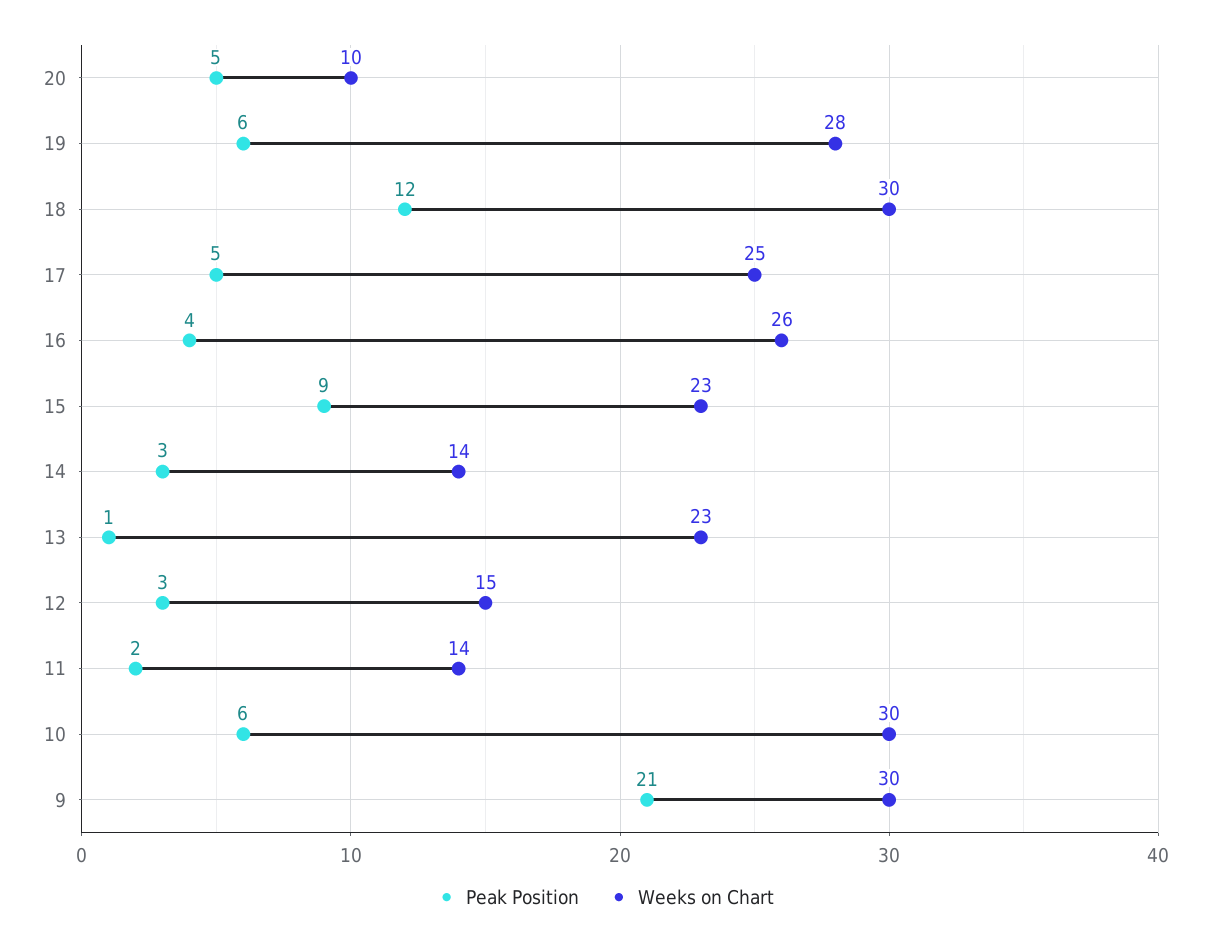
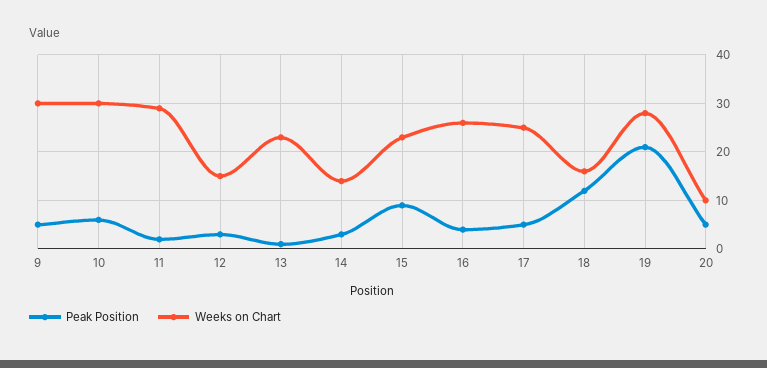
Peak Position, 19: 6 -> 20
Weeks on Chart, 18: 30 -> 15
Weeks on Chart, 11: 14 -> 30
Peak Position, 9: 21 -> 5

